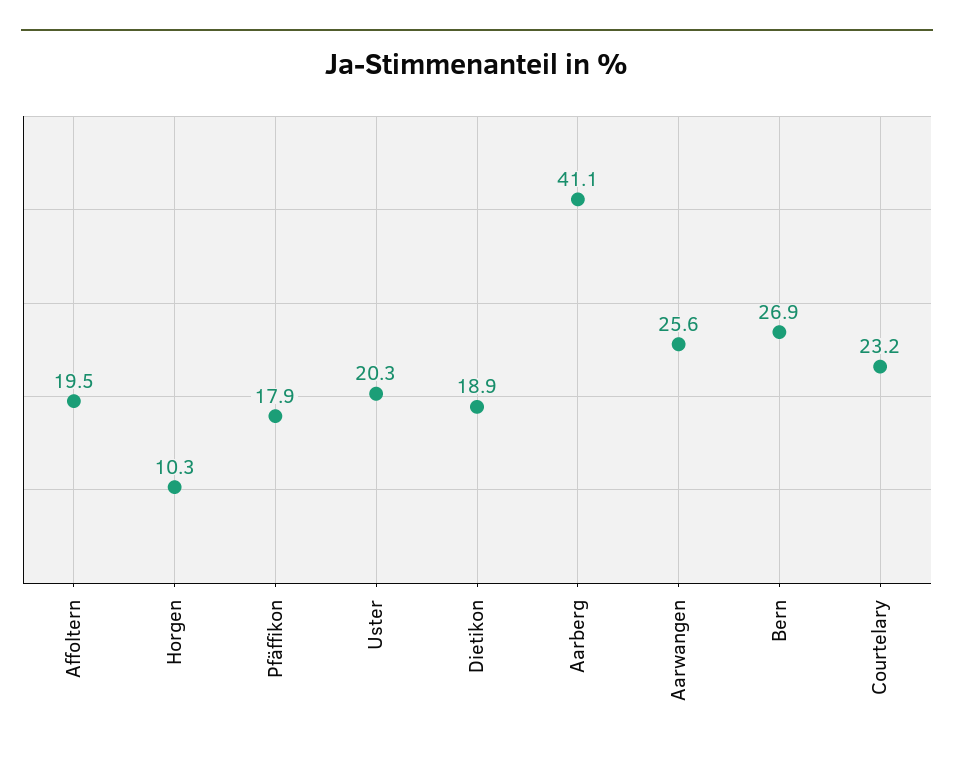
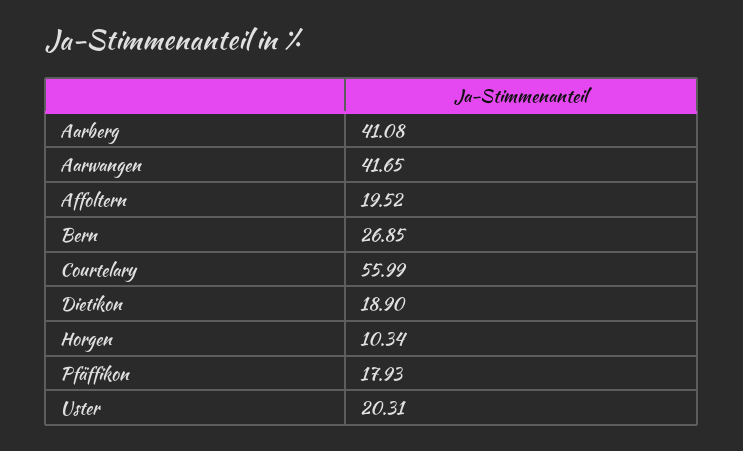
Aarwangen: 25.6 -> 41.65
Courtelary: 23.2 -> 55.99

